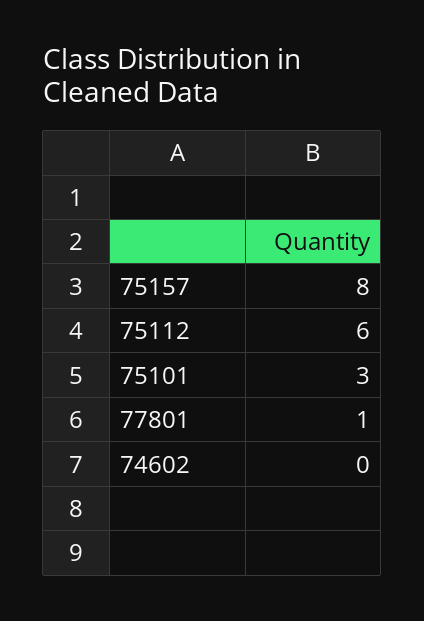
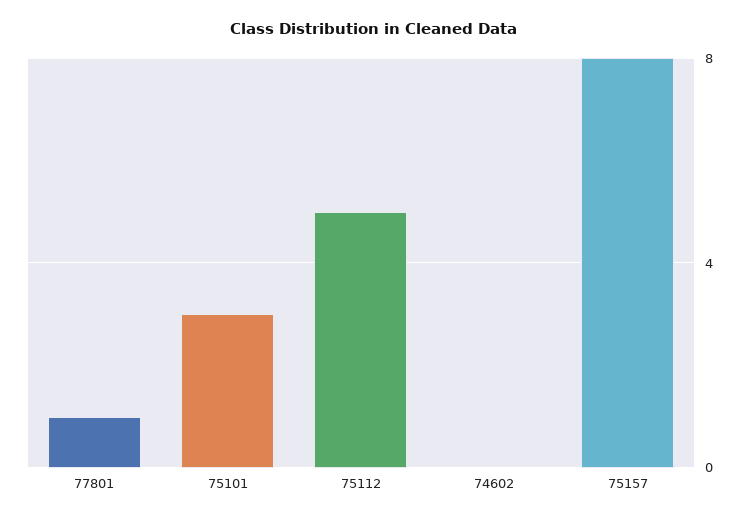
75112: 6 -> 5

